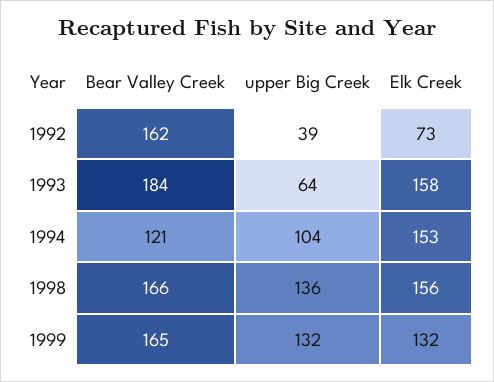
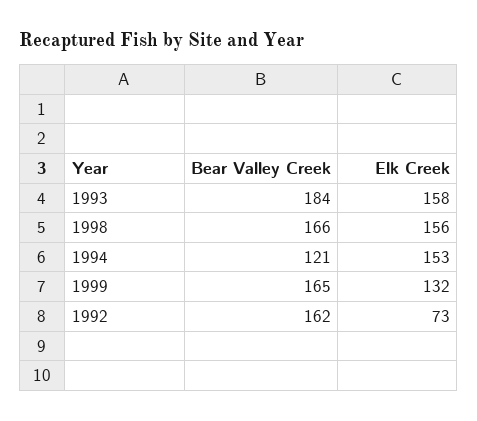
upper Big Creek, 1992: 39 -> none
upper Big Creek, 1993: 64 -> none
upper Big Creek, 1994: 104 -> none
upper Big Creek, 1998: 136 -> none
upper Big Creek, 1999: 132 -> none

